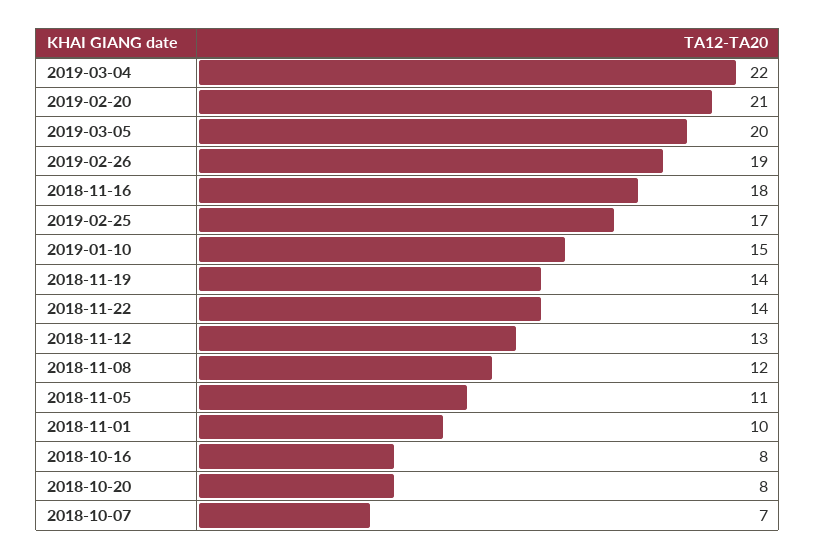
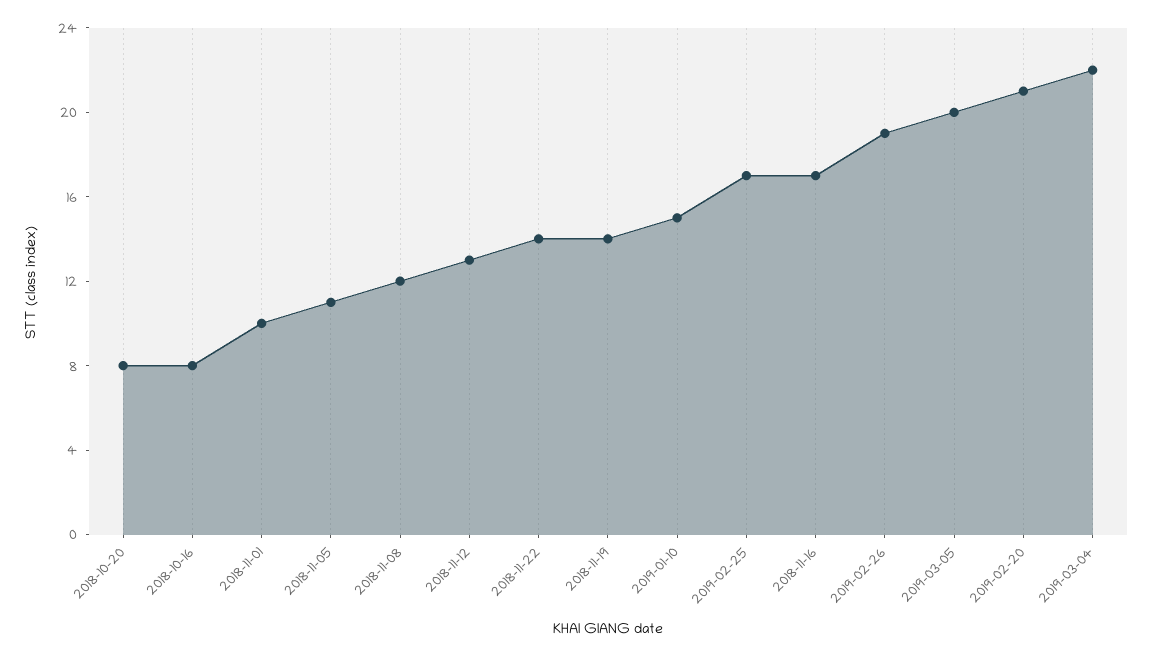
2018-11-16: 18 -> 17
2018-10-07: 7 -> none

